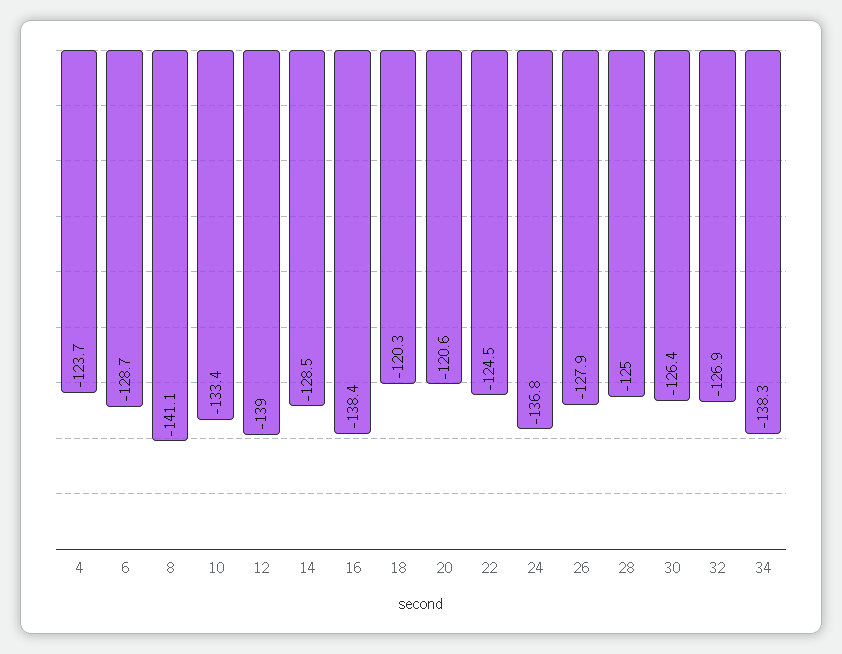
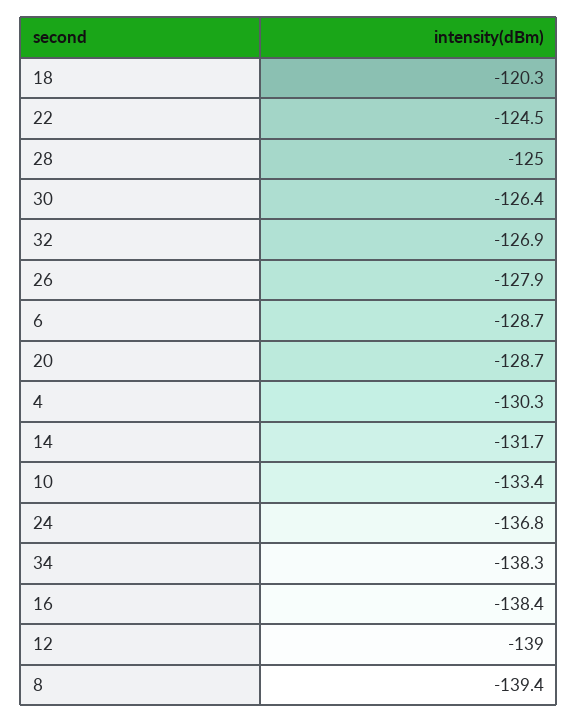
4: -123.7 -> -130.3
8: -141.1 -> -139.4
14: -128.5 -> -131.7
20: -120.6 -> -128.7

